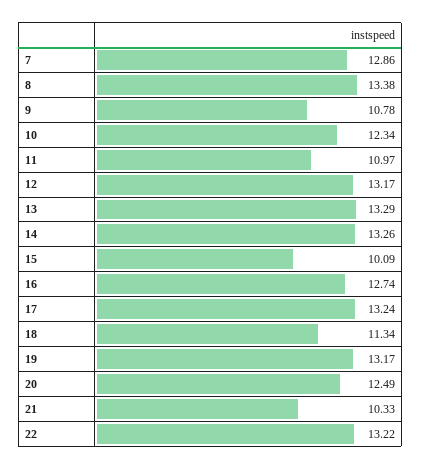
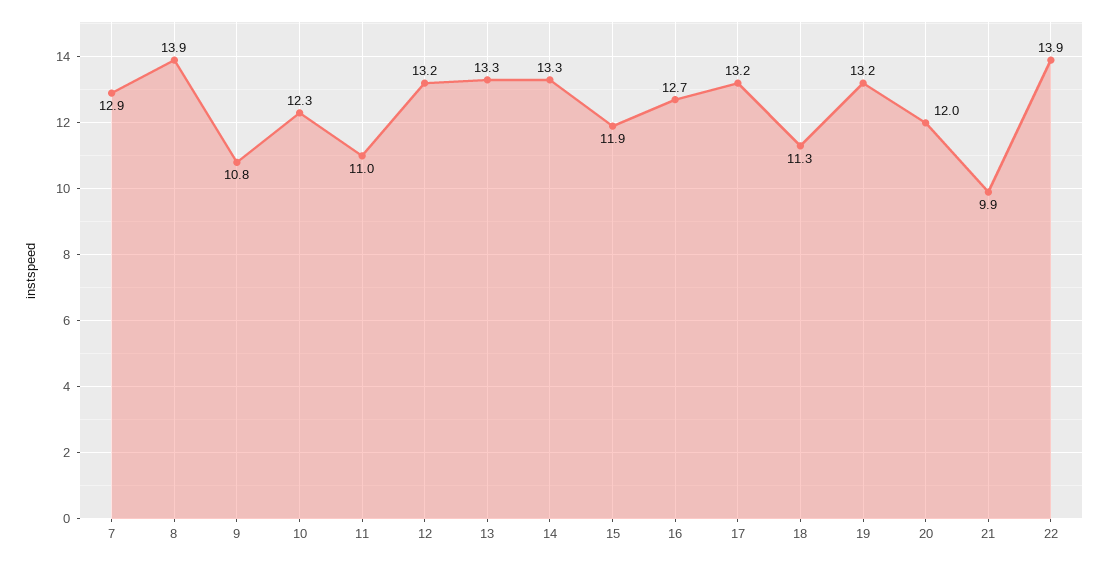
8: 13.38 -> 13.9
15: 10.09 -> 11.9
20: 12.49 -> 12
21: 10.33 -> 9.9
22: 13.22 -> 13.9

